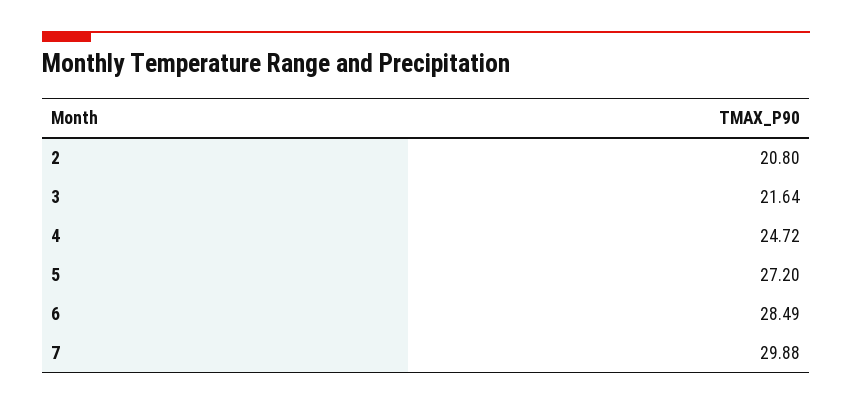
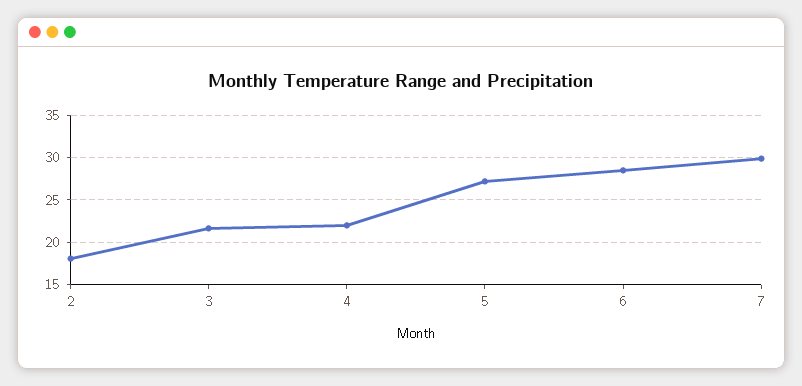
2: 20.8 -> 18
4: 24.72 -> 22

